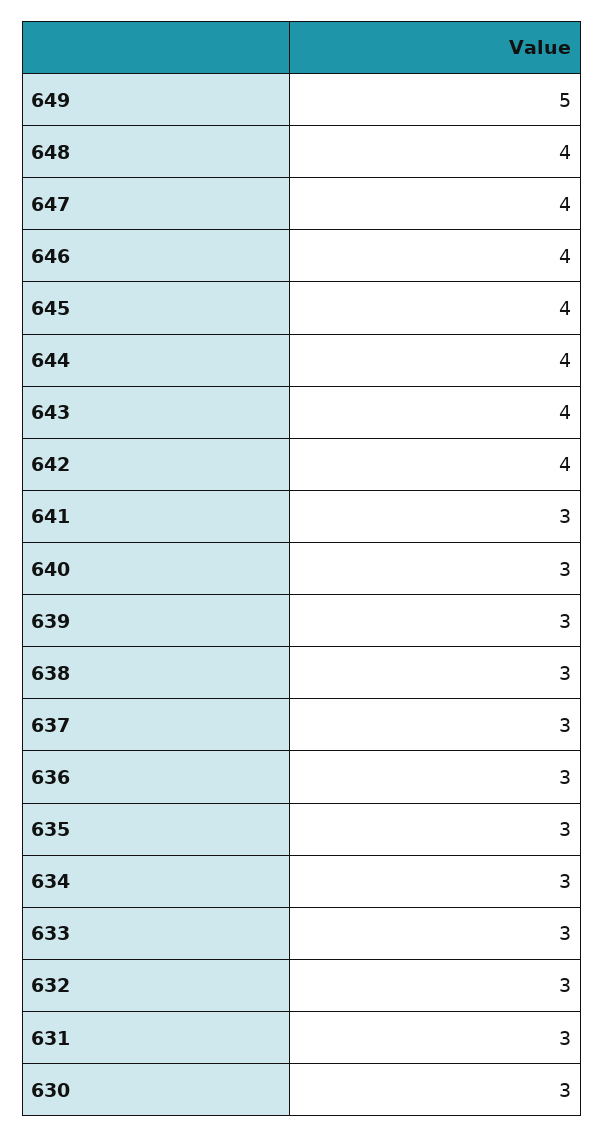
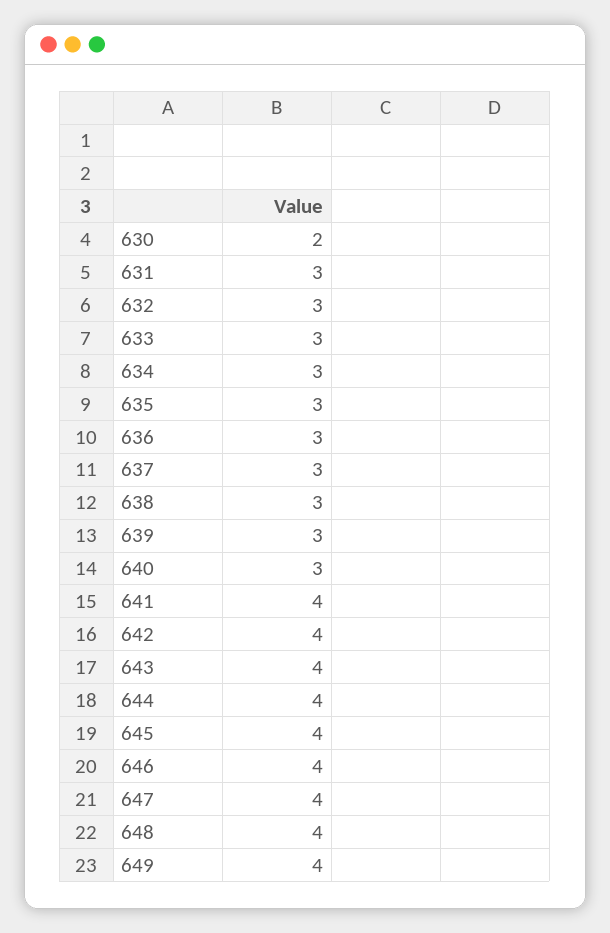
649: 5 -> 4
641: 3 -> 4
630: 3 -> 2

